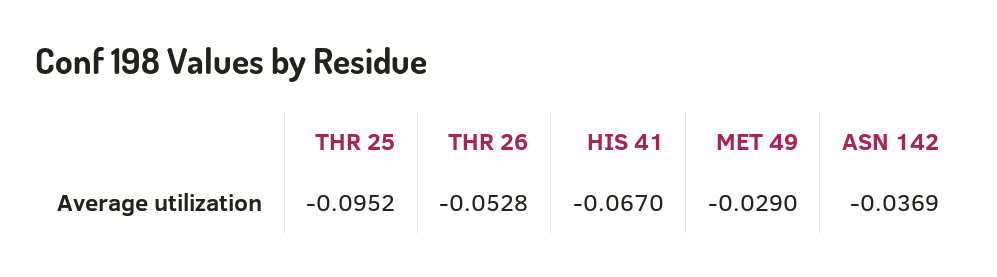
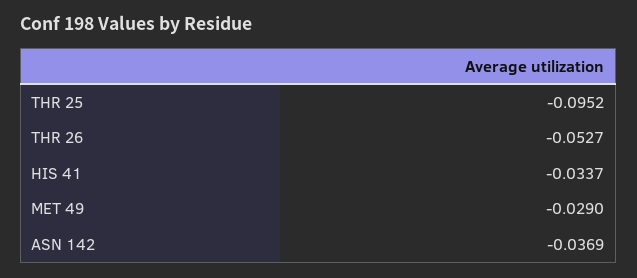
THR 26: -0.0528 -> -0.0527
HIS 41: -0.067 -> -0.0337

